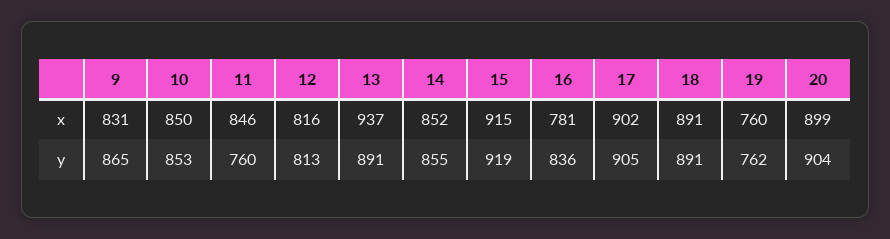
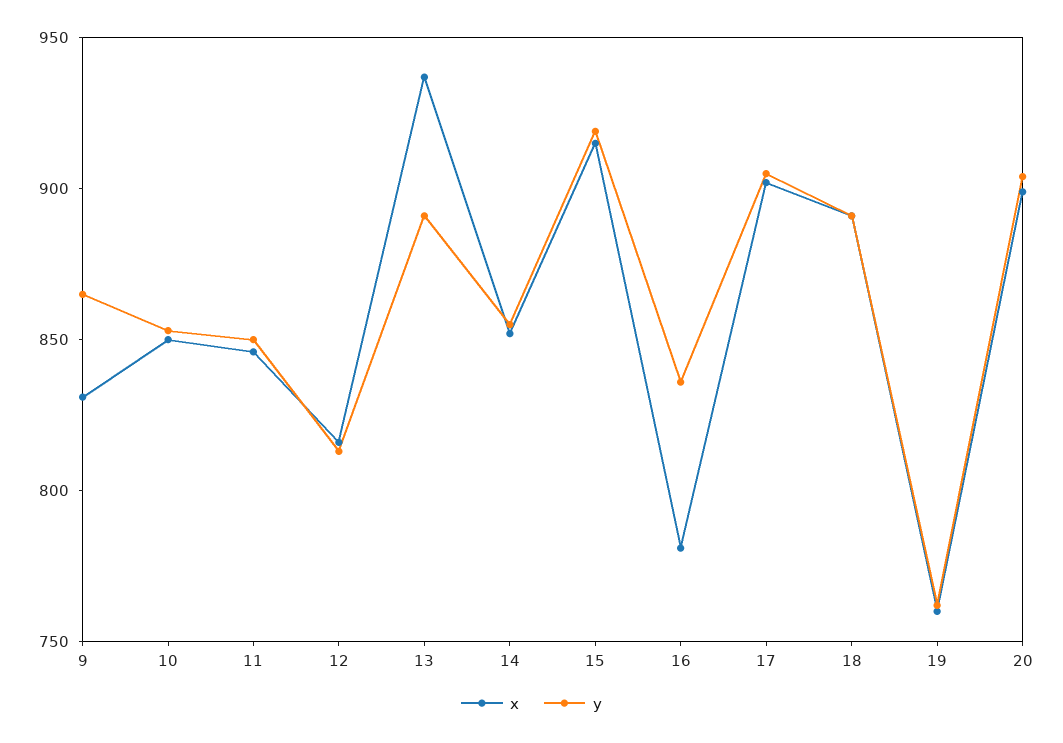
y, 11: 760 -> 850

